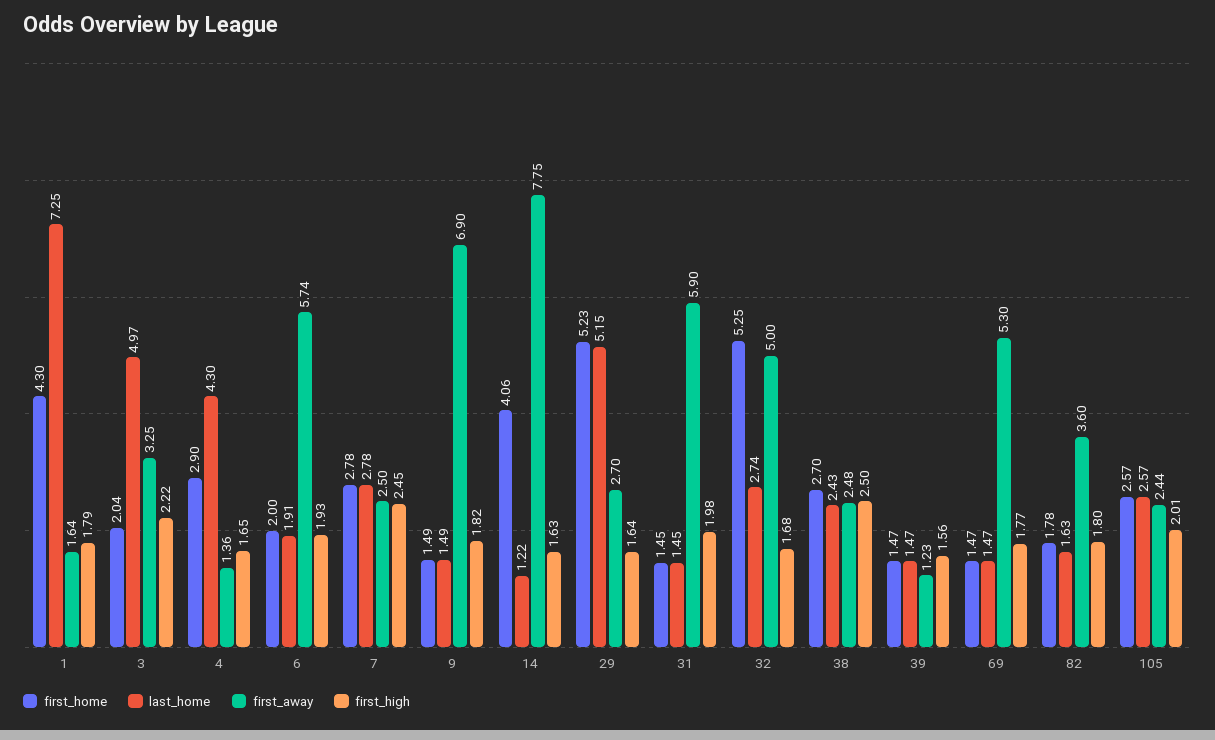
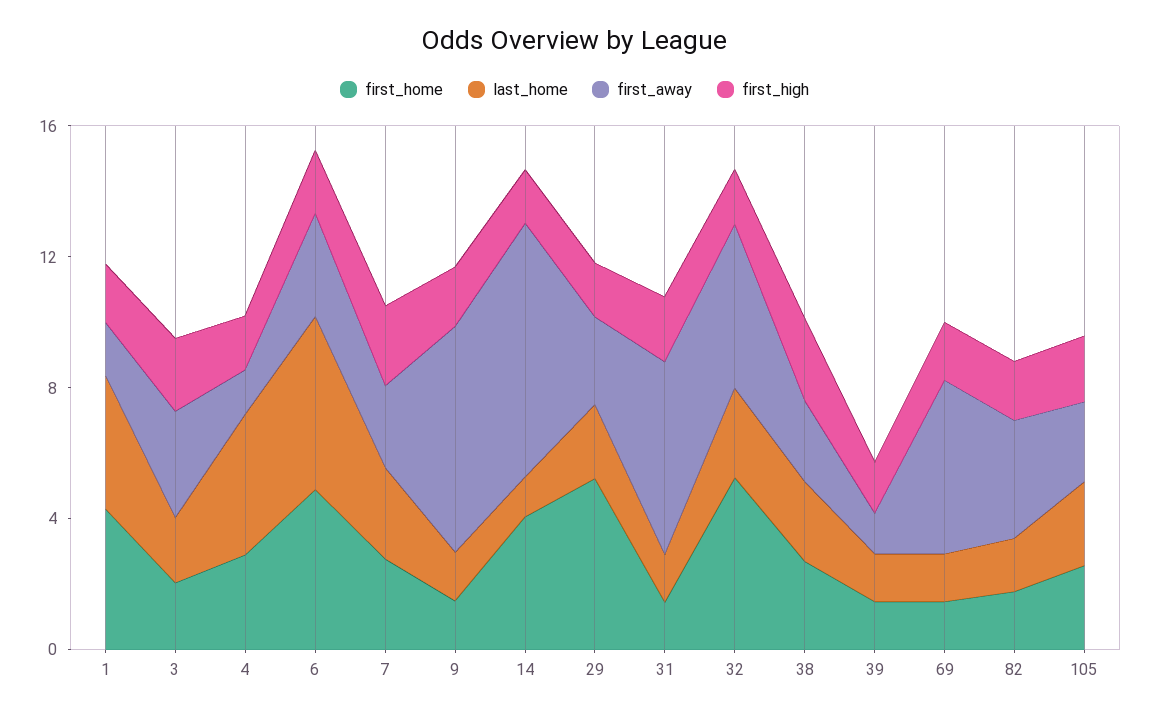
last_home, 1: 7.25 -> 4
last_home, 3: 4.97 -> 2
first_home, 6: 2 -> 5
last_home, 6: 1.91 -> 5
first_away, 6: 5.74 -> 3
last_home, 29: 5.15 -> 2

